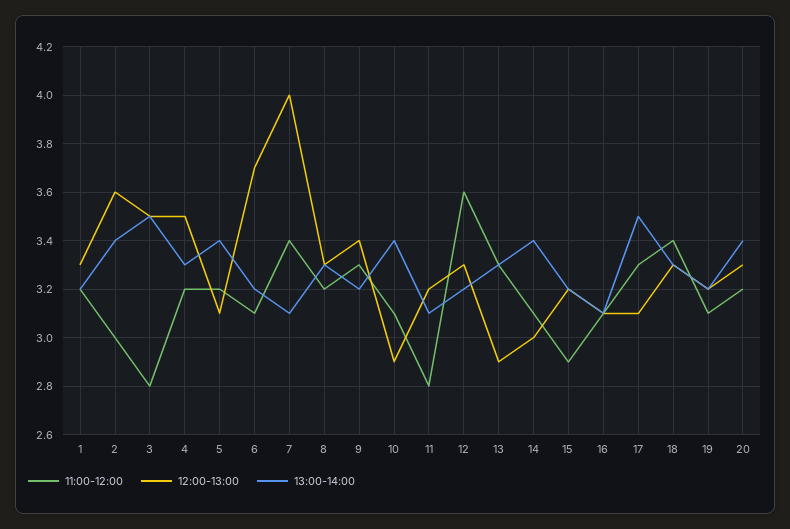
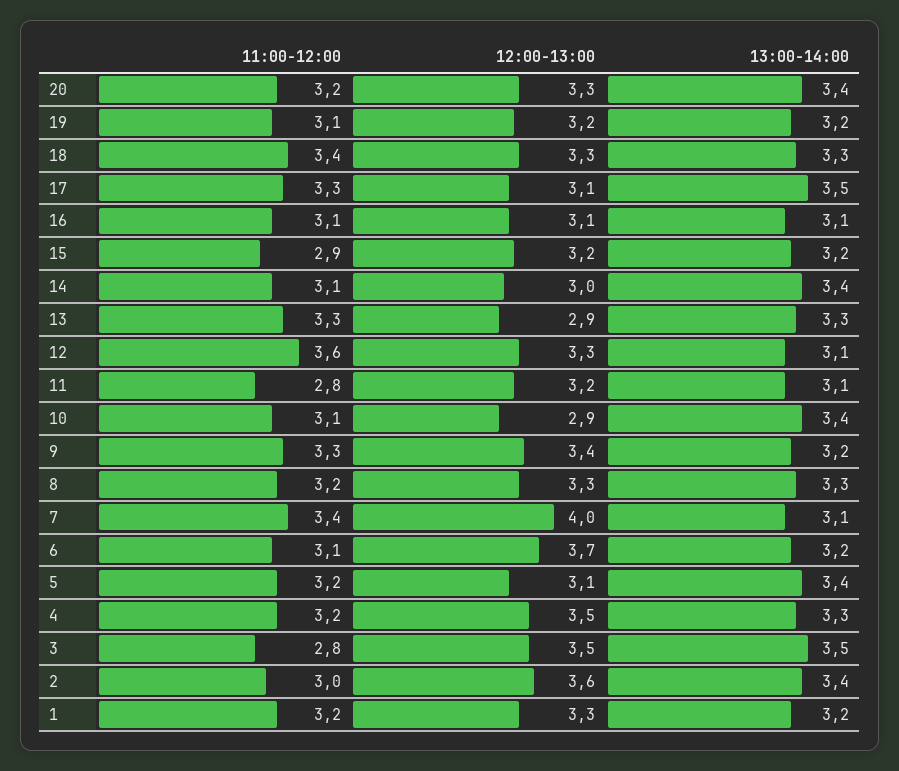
13:00-14:00, 12: 3.2 -> 3.1

